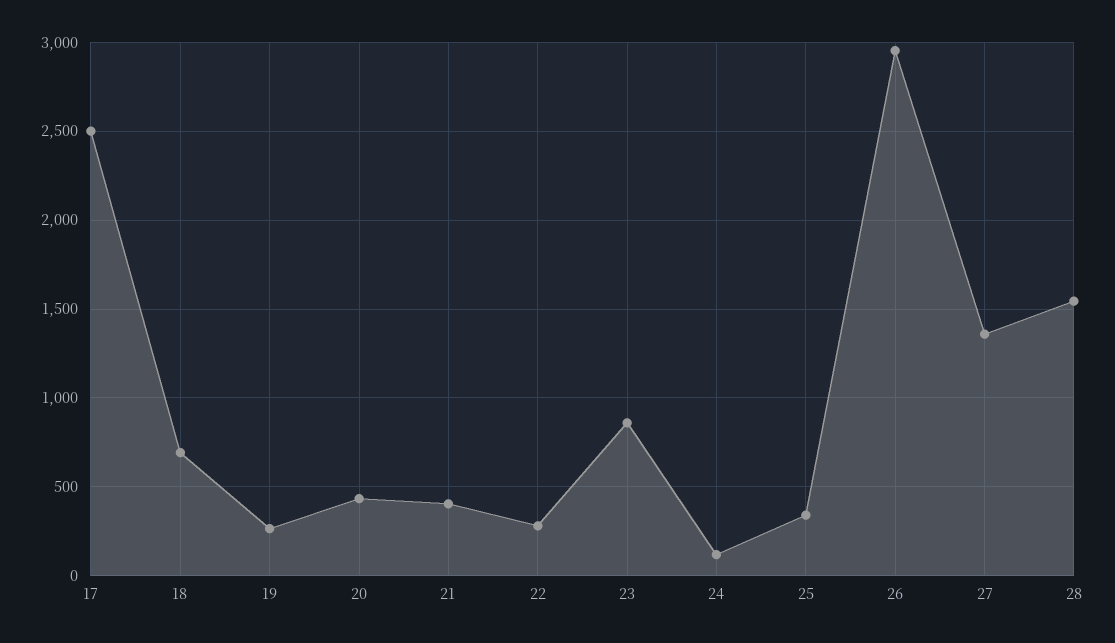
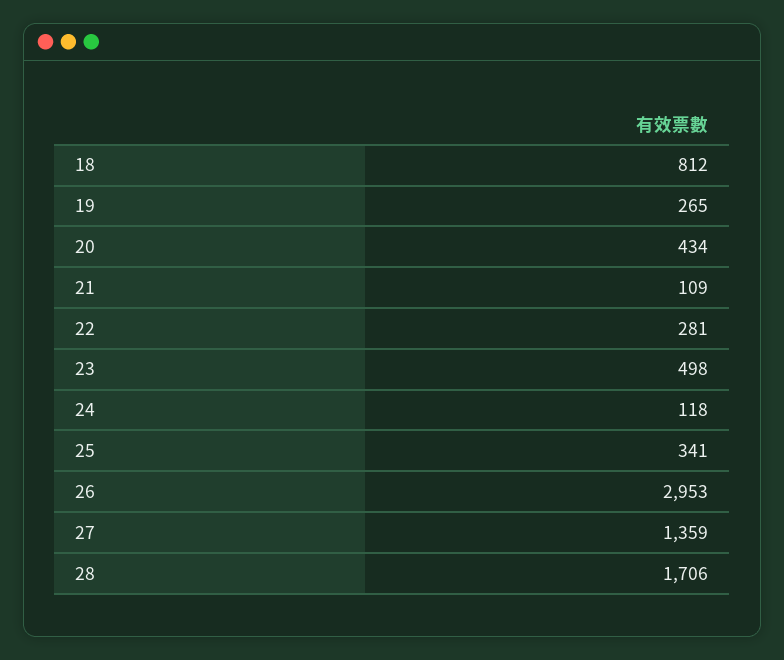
17: 2500 -> none
18: 700 -> 812
21: 400 -> 109
23: 850 -> 498
28: 1550 -> 1706

